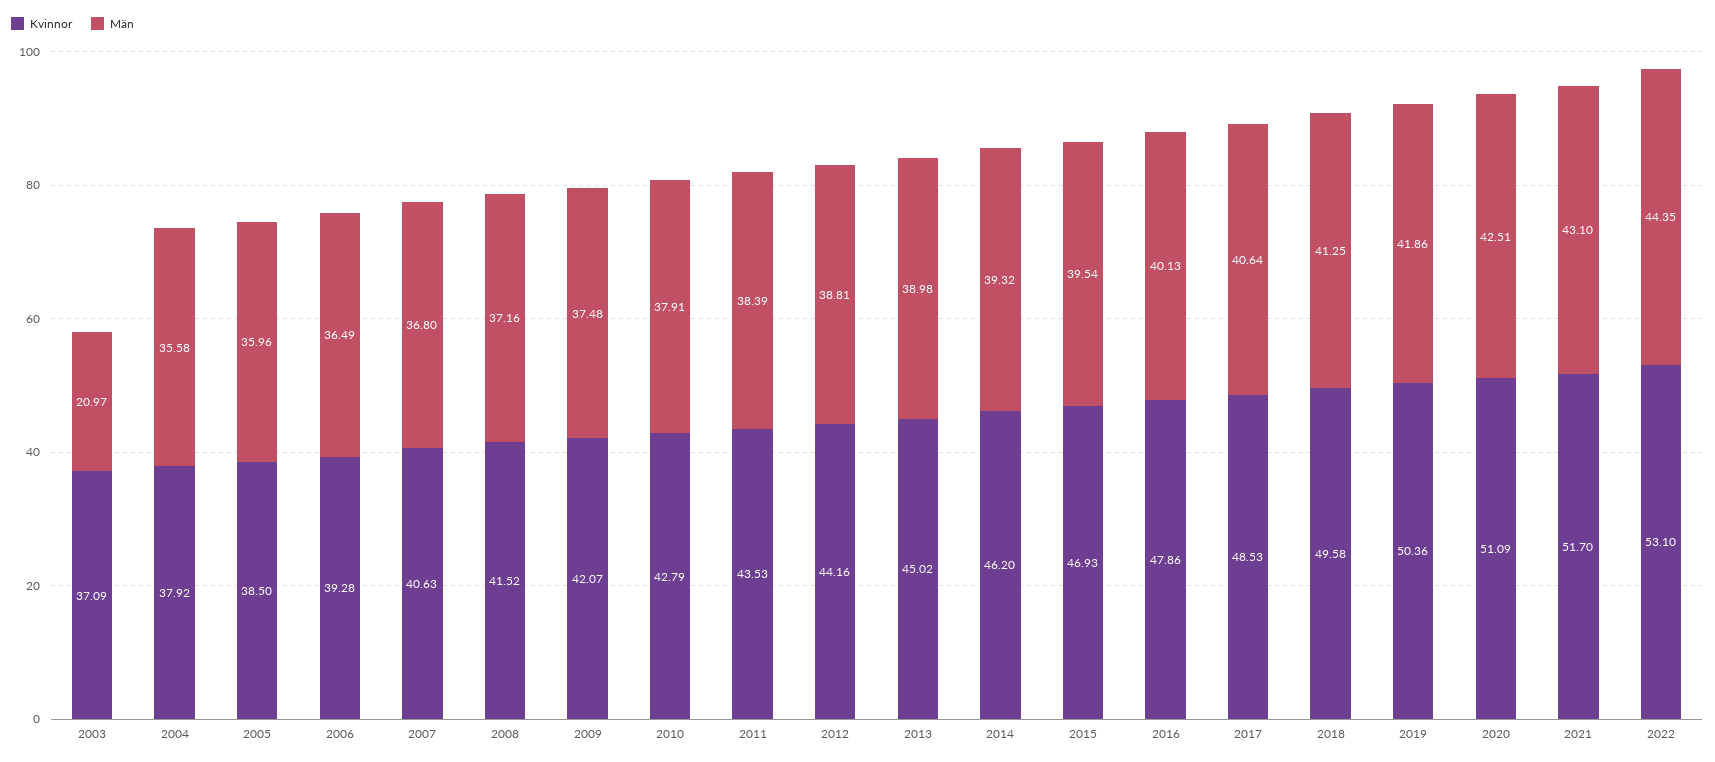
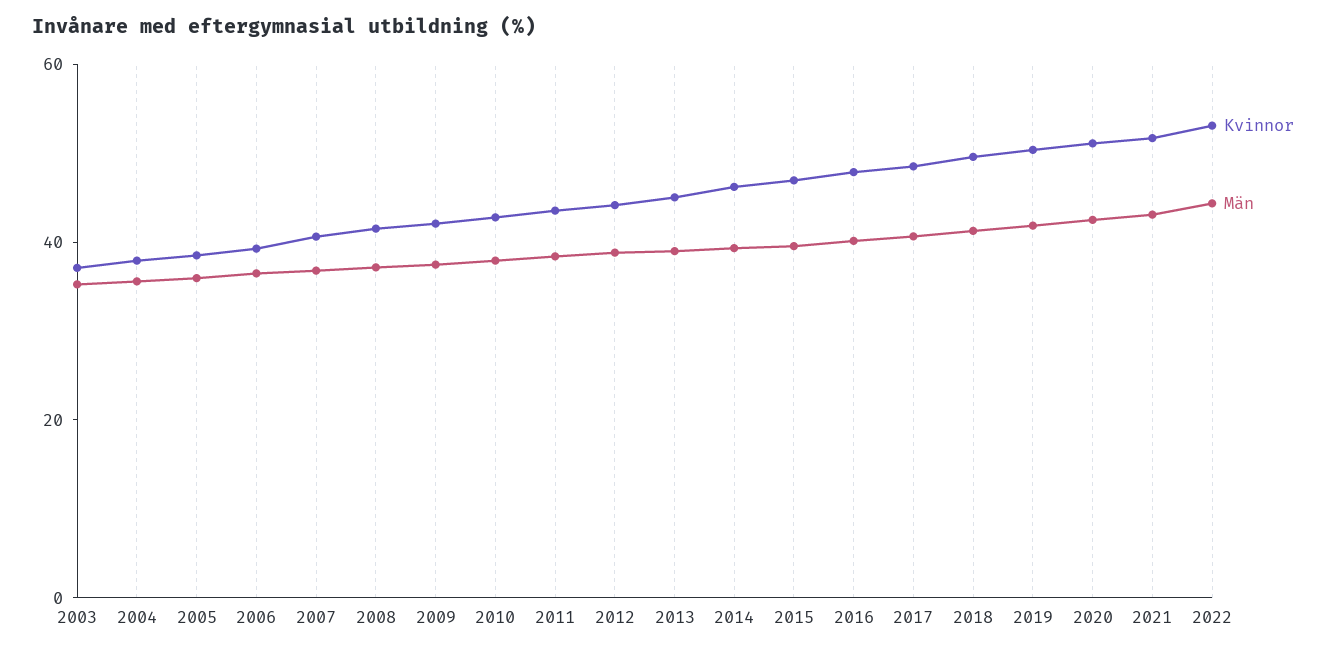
Män, 2003: 20.97 -> 35

